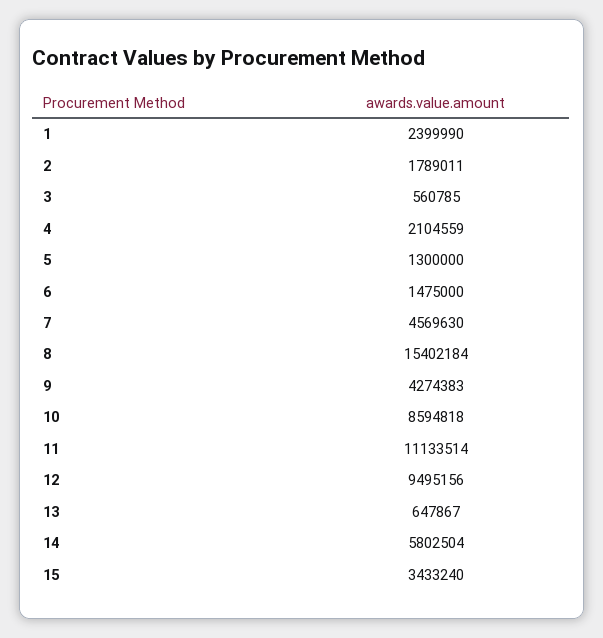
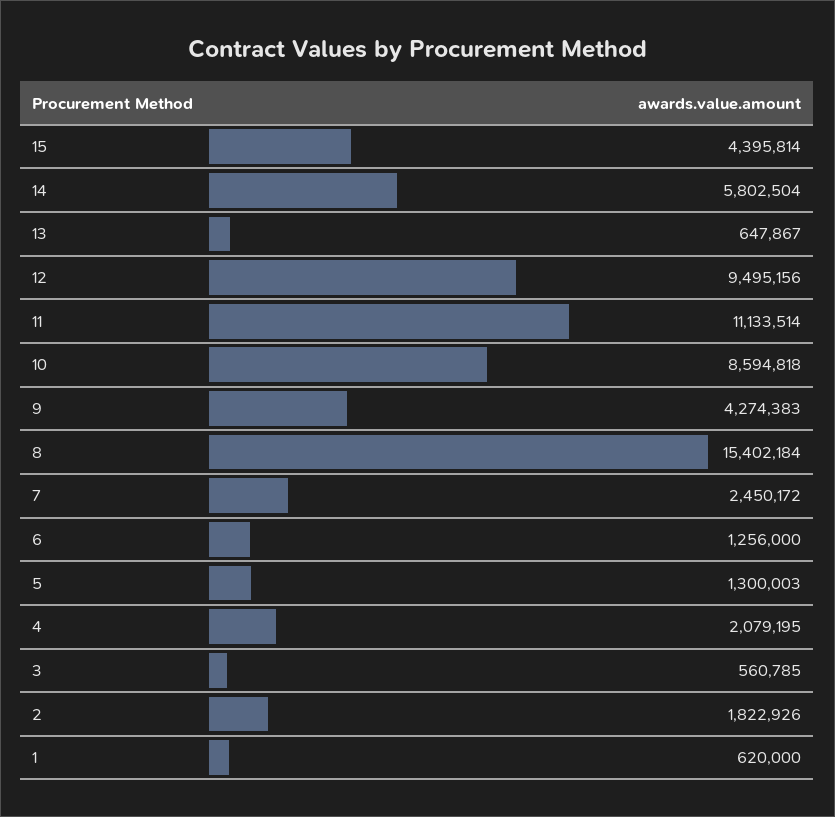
1: 2399990 -> 620000
2: 1789011 -> 1822926
4: 2104559 -> 2079195
5: 1300000 -> 1300003
6: 1475000 -> 1256000
7: 4569630 -> 2450172
15: 3433240 -> 4395814

